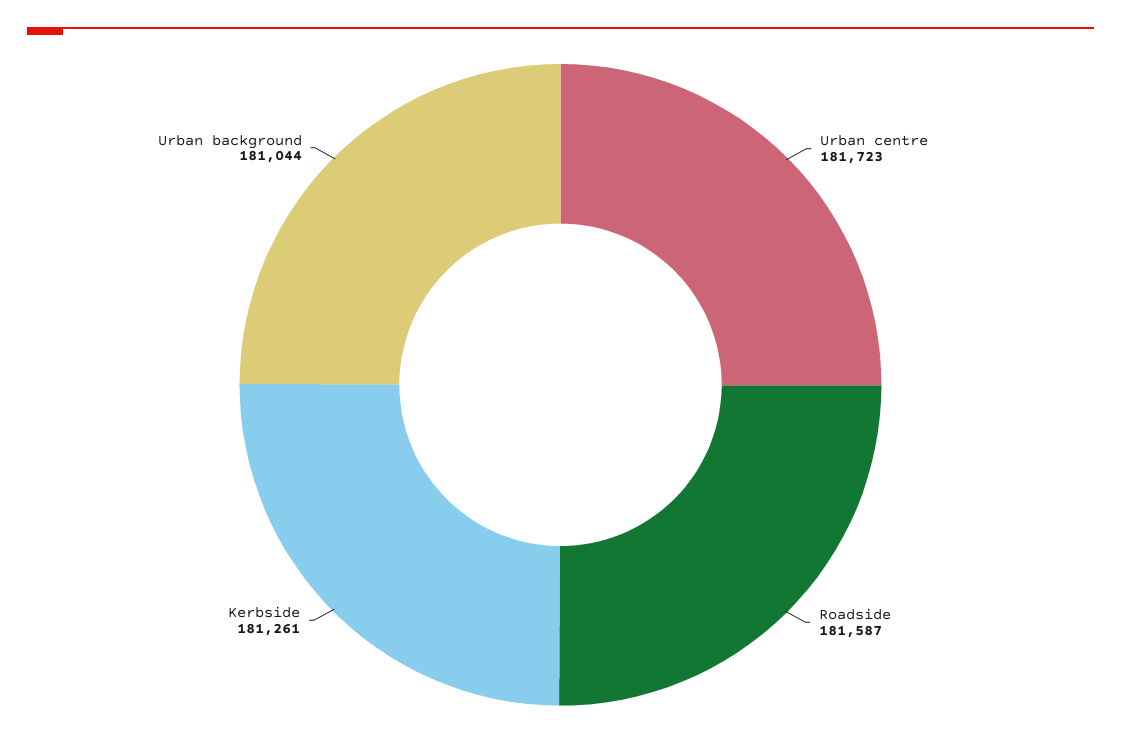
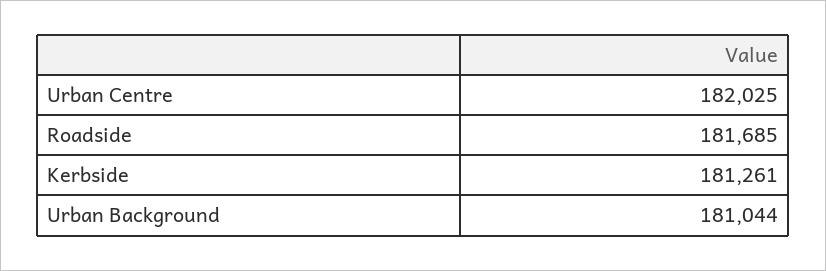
Urban centre: 181723 -> 182025
Roadside: 181587 -> 181685

